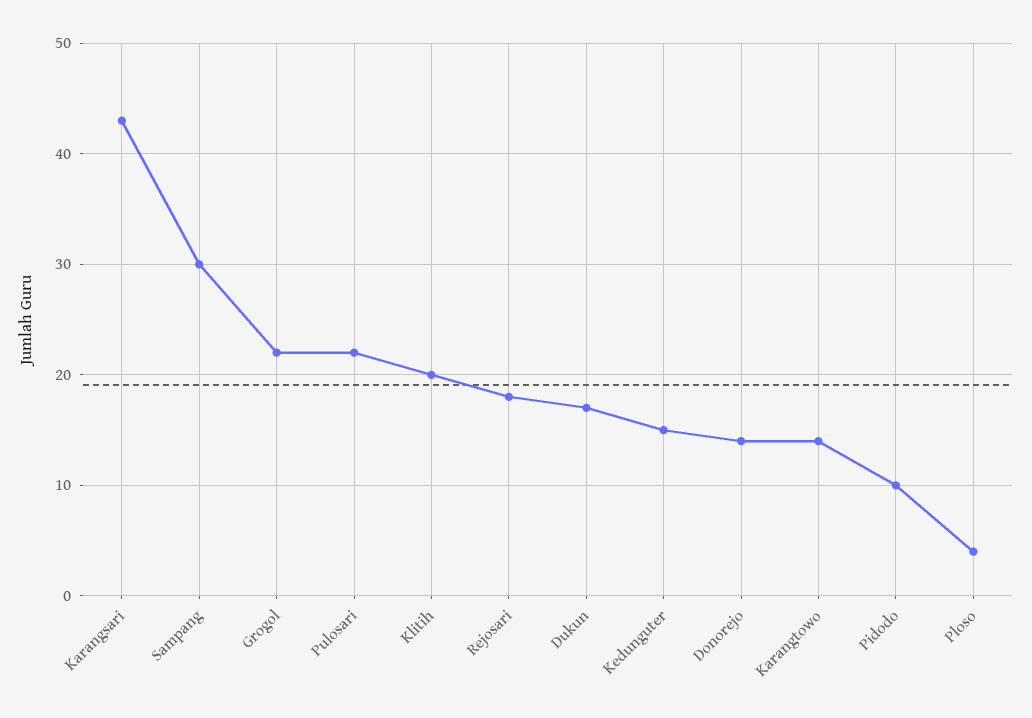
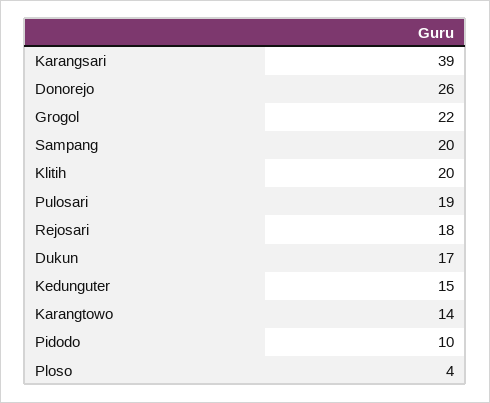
Karangsari: 43 -> 39
Sampang: 30 -> 20
Pulosari: 22 -> 19
Donorejo: 14 -> 26

